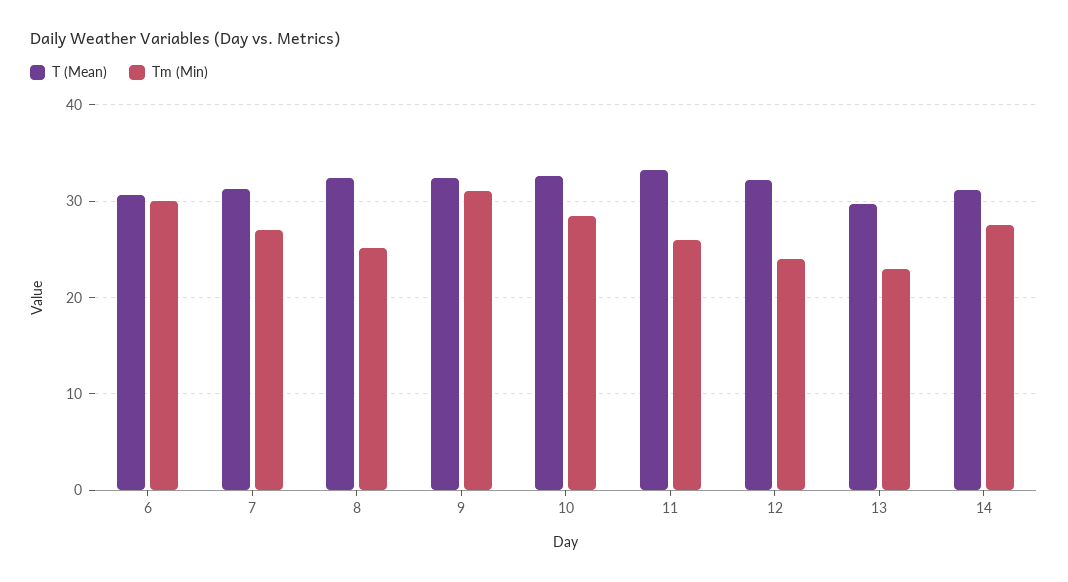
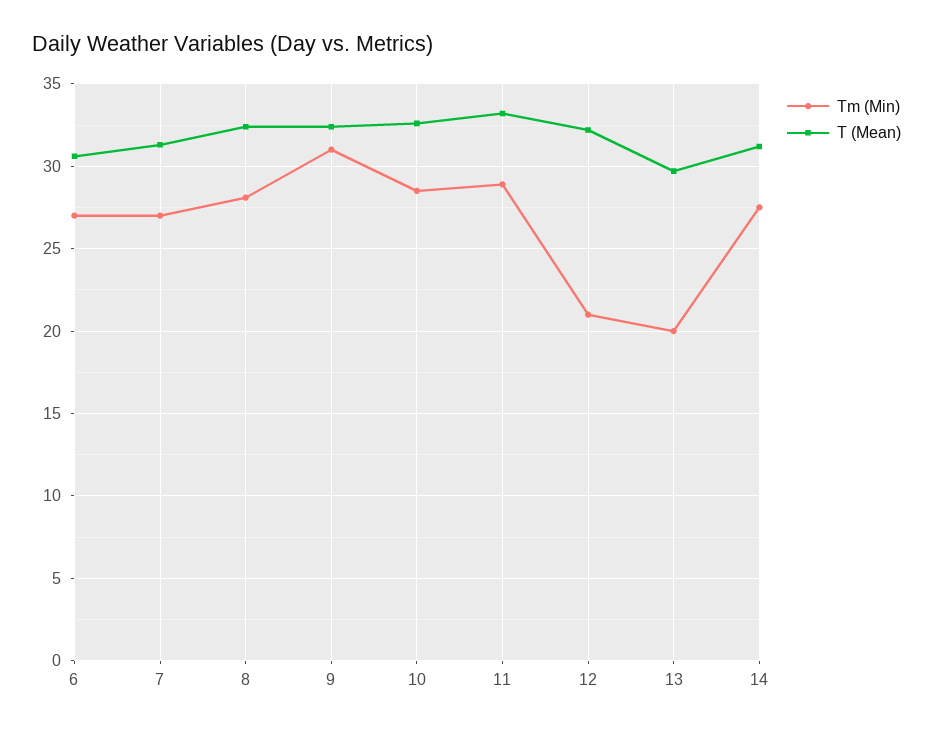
Tm (Min), 6: 30 -> 27
Tm (Min), 8: 25 -> 28
Tm (Min), 11: 26 -> 29
Tm (Min), 12: 24 -> 21
Tm (Min), 13: 23 -> 20

